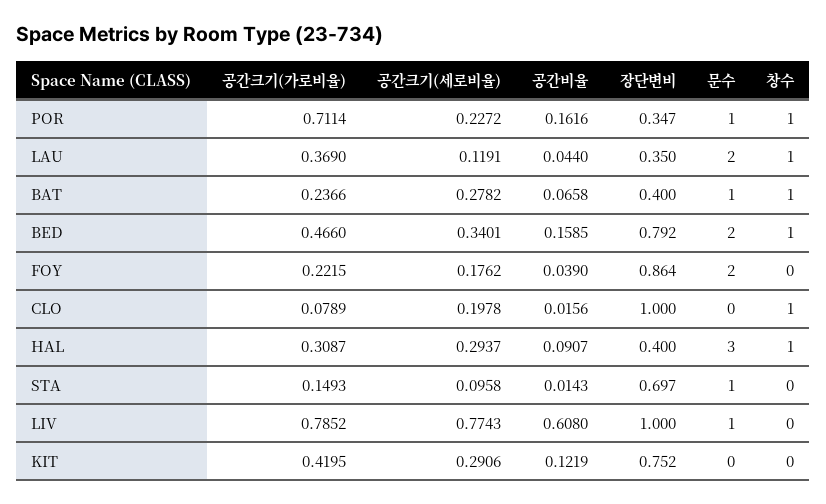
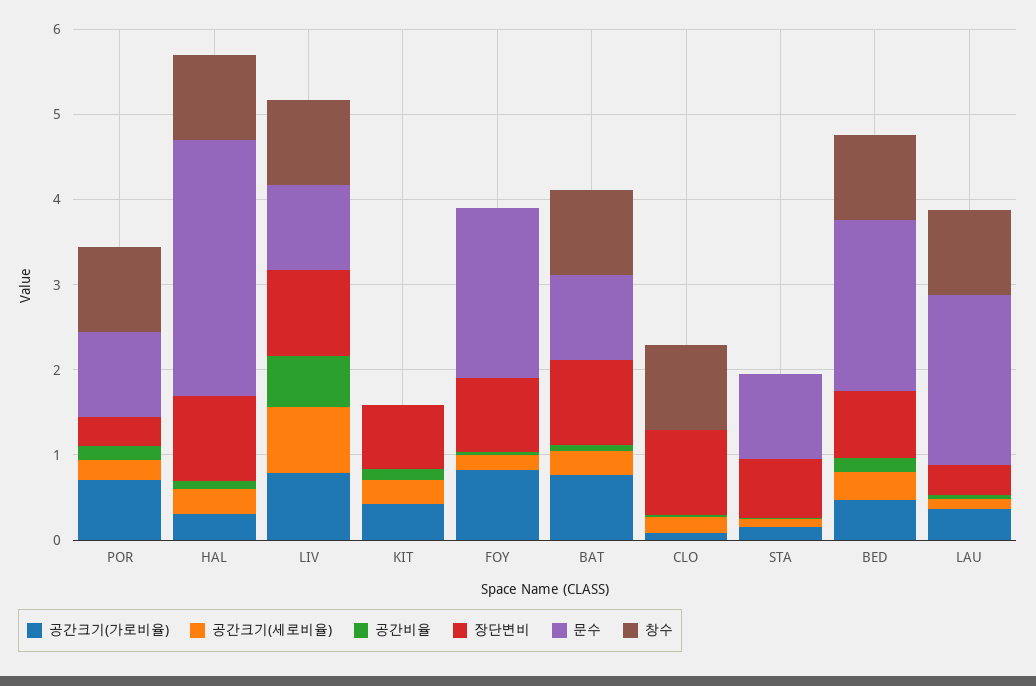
공간크기(가로비율), BAT: 0.2366 -> 0.8
장단변비, BAT: 0.4 -> 1
공간크기(가로비율), FOY: 0.2215 -> 0.8
장단변비, HAL: 0.4 -> 1
창수, LIV: 0 -> 1

